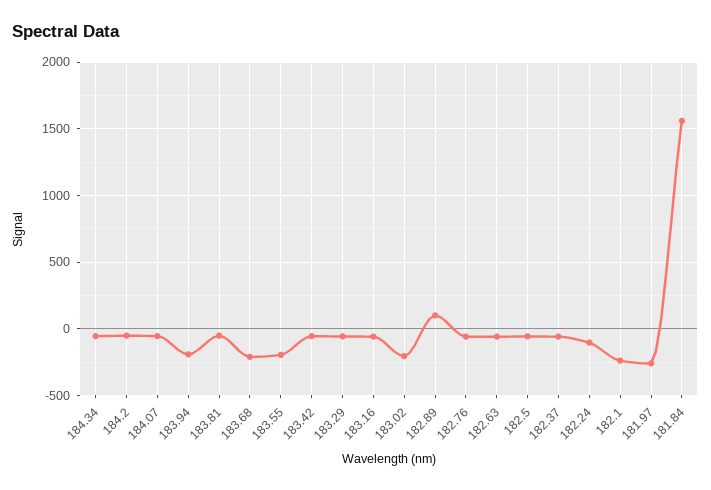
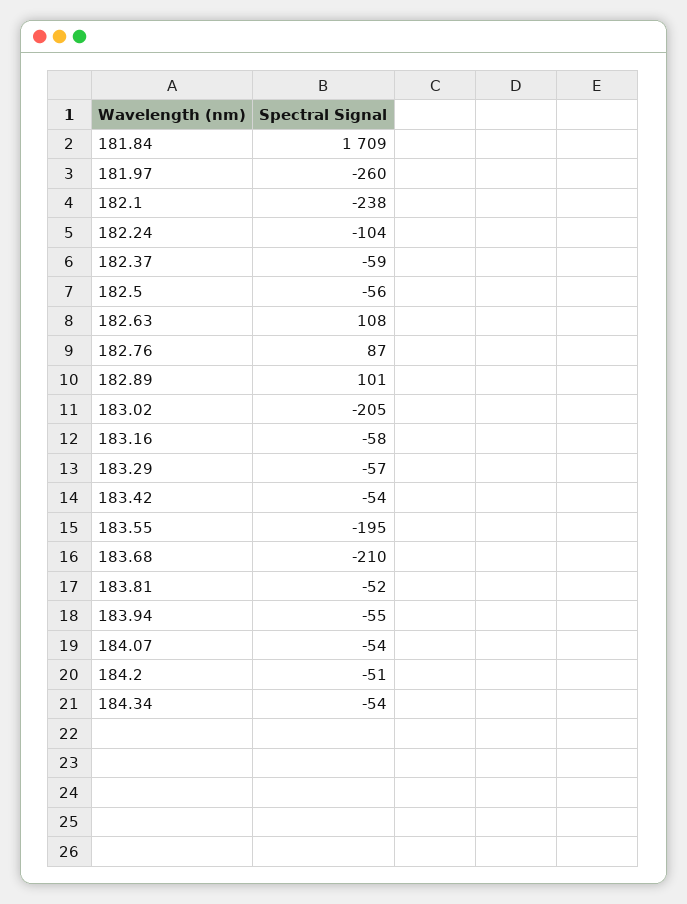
183.94: -200 -> -55
182.76: -50 -> 87
182.63: -50 -> 108
181.84: 1550 -> 1709

